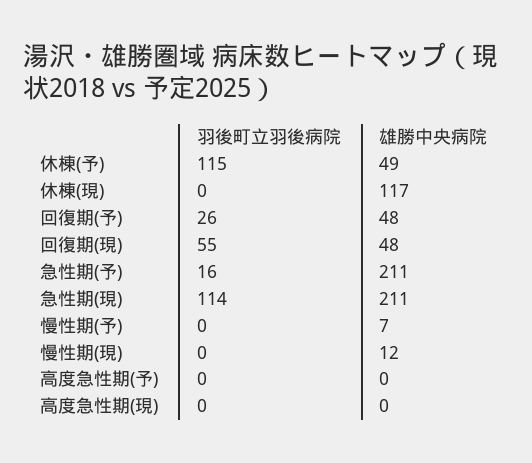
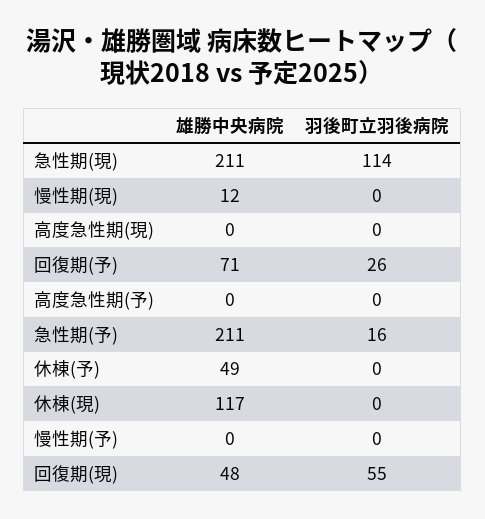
羽後町立羽後病院, 休棟(予): 115 -> 0
雄勝中央病院, 回復期(予): 48 -> 71
雄勝中央病院, 慢性期(予): 7 -> 0

